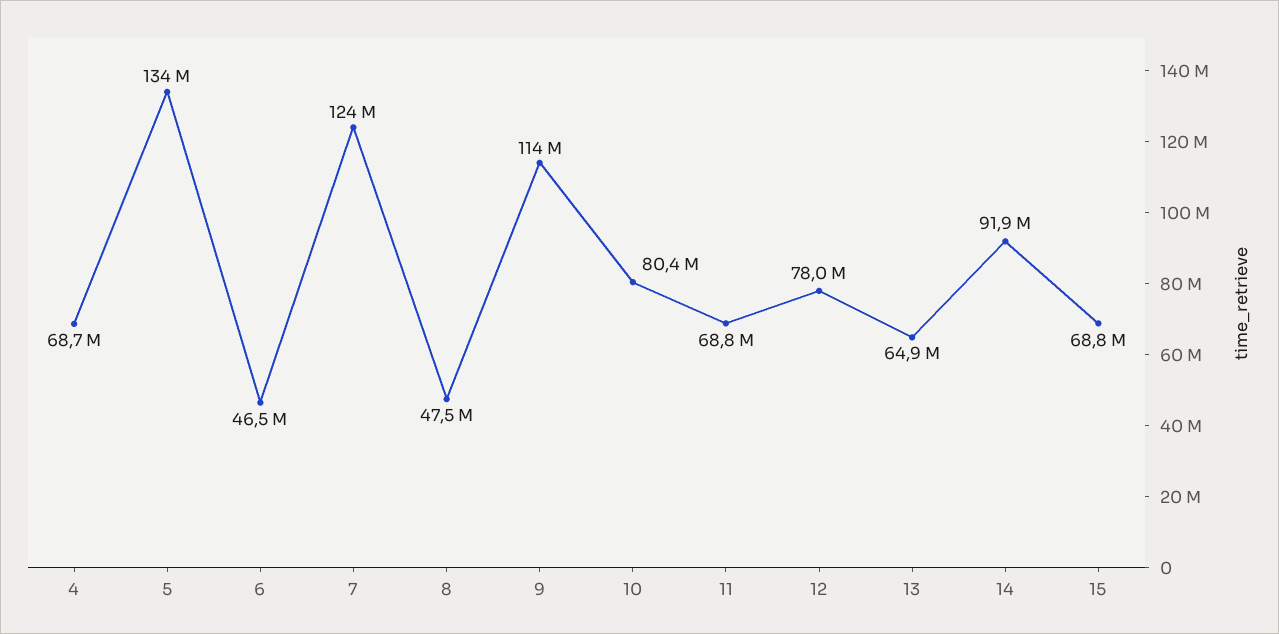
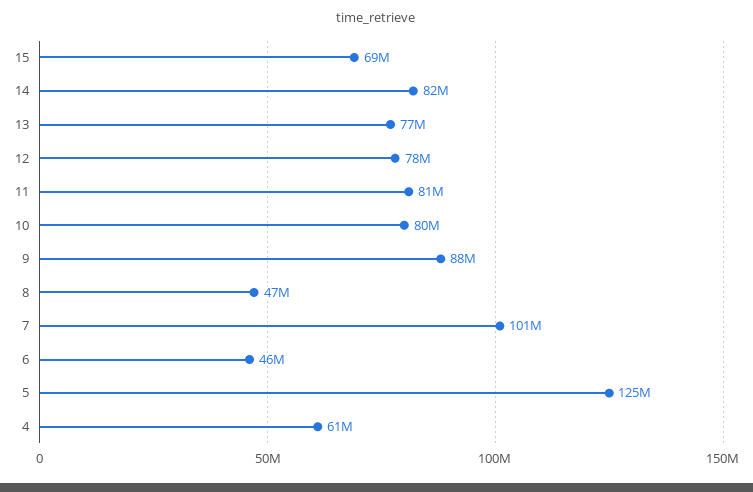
4: 68700000 -> 61000000
5: 134000000 -> 125000000
7: 124000000 -> 101000000
9: 114000000 -> 88000000
11: 68800000 -> 81000000
13: 64900000 -> 77000000
14: 91900000 -> 82000000

